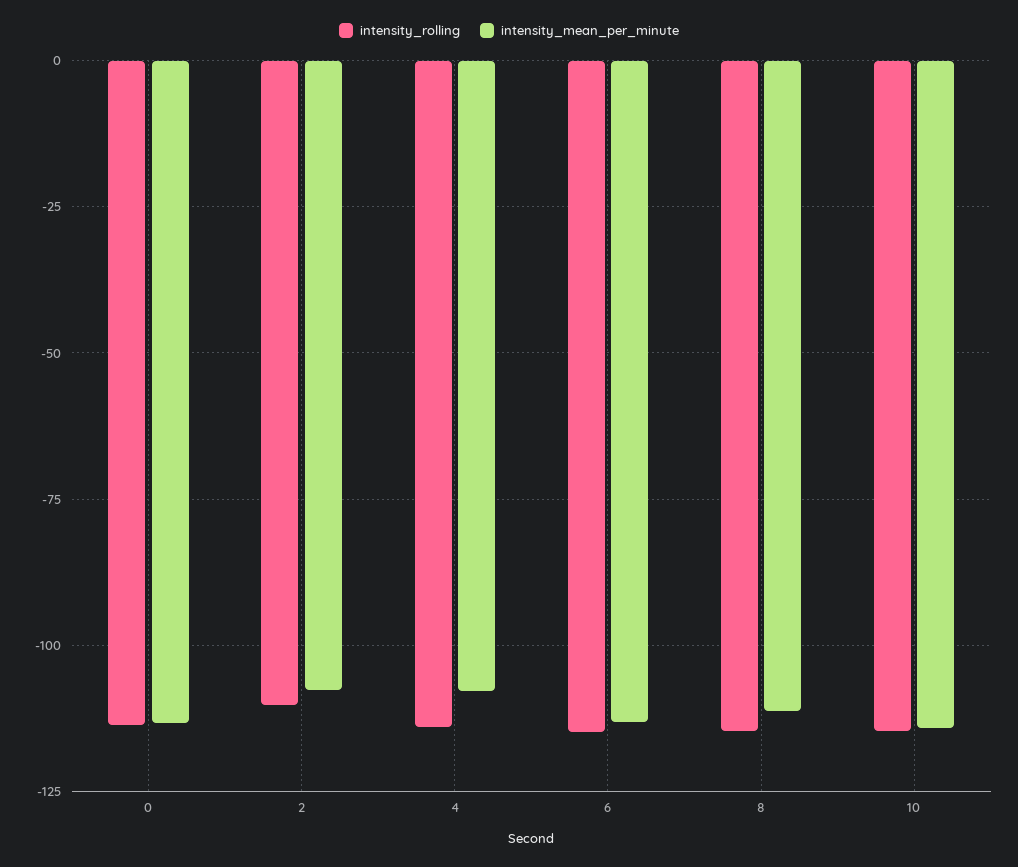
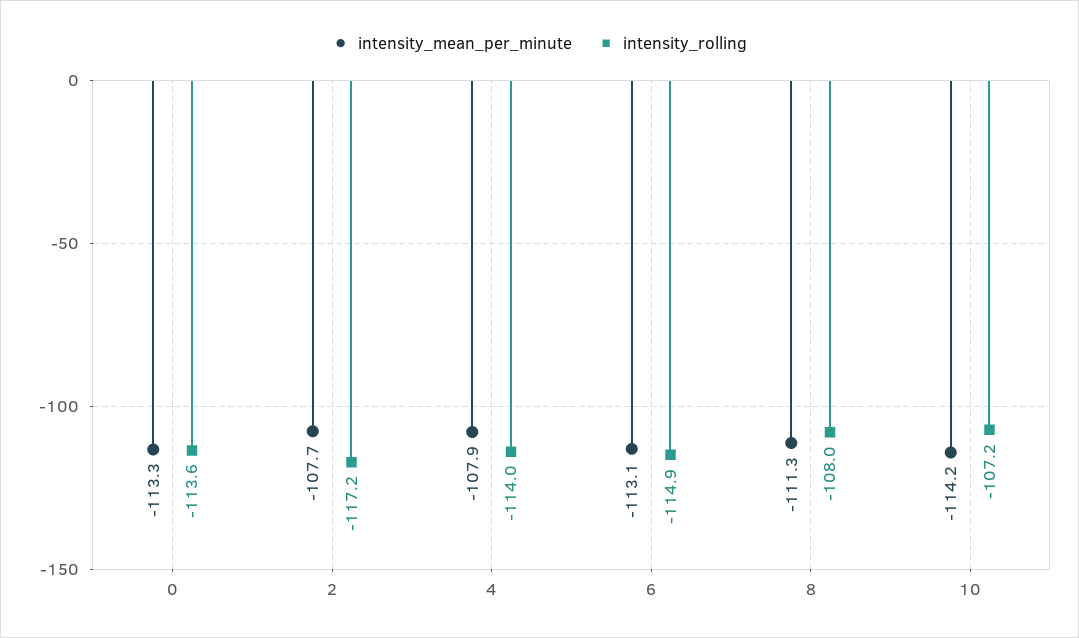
intensity_rolling, 2: -110 -> -117.2
intensity_rolling, 8: -115 -> -108
intensity_rolling, 10: -115 -> -107.2

